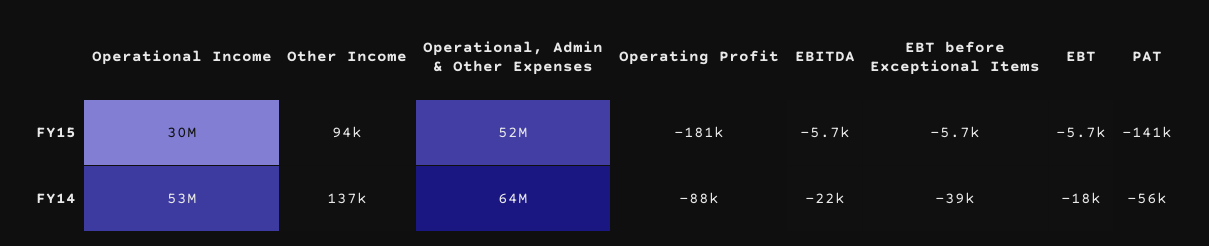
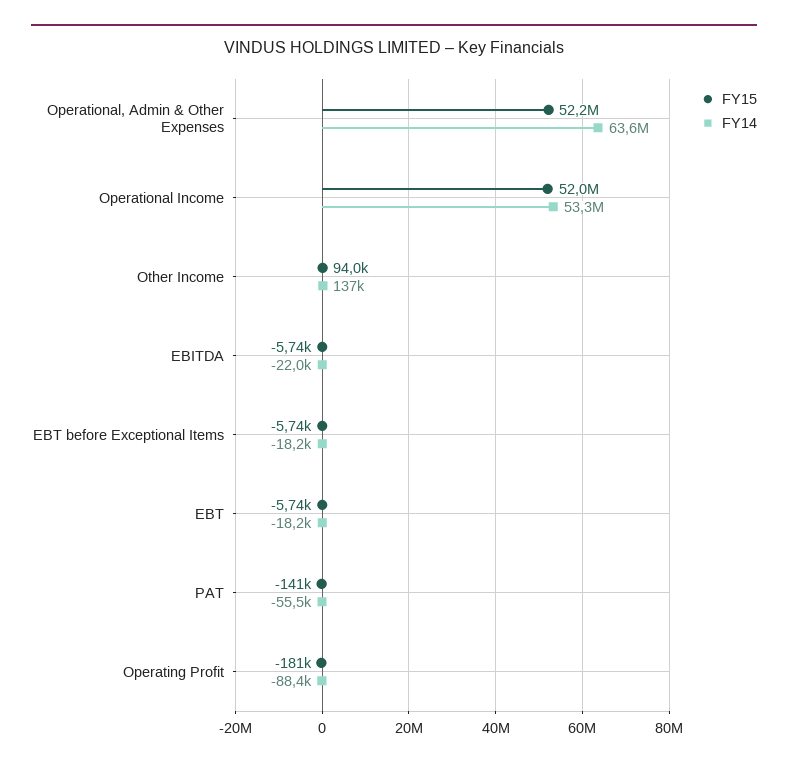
FY15, Operational Income: 30000000 -> 52000000
FY14, EBT before Exceptional Items: -39000 -> -18200

